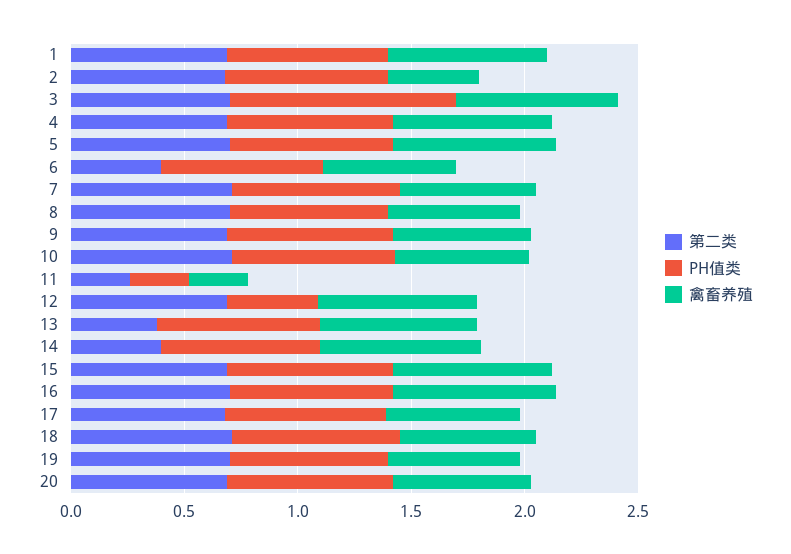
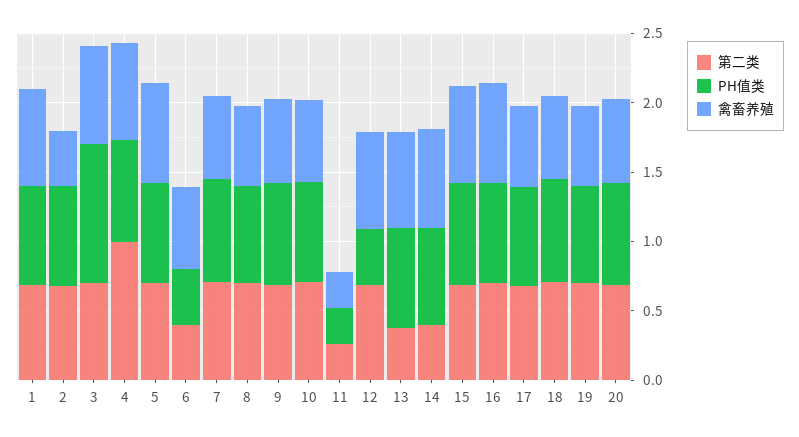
第二类, 4: 0.7 -> 1
PH值类, 6: 0.7 -> 0.4

